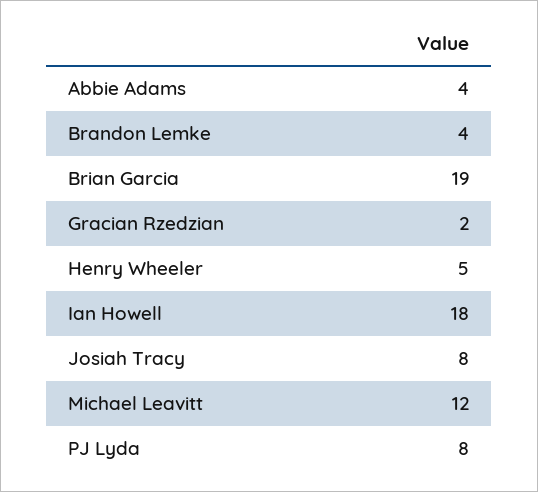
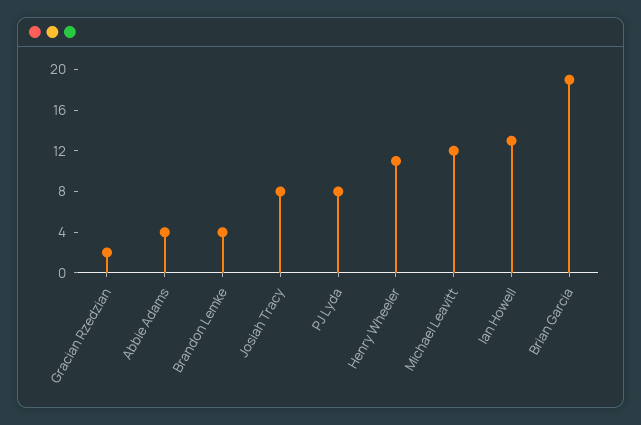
Henry Wheeler: 5 -> 11
Ian Howell: 18 -> 13

